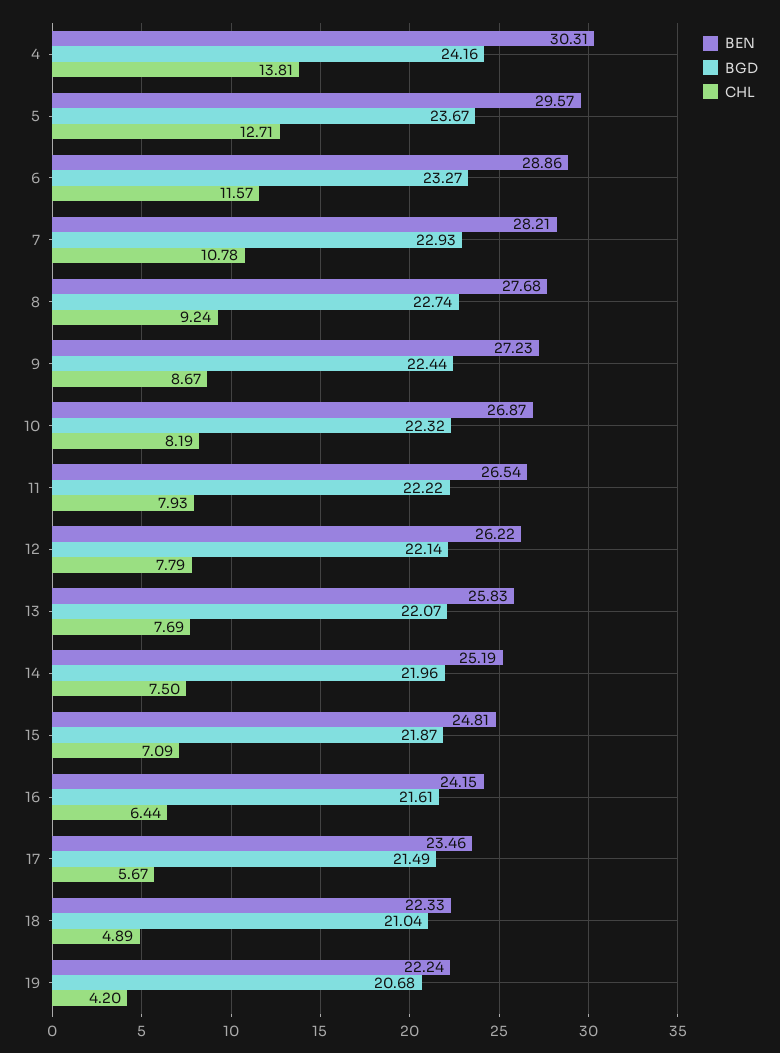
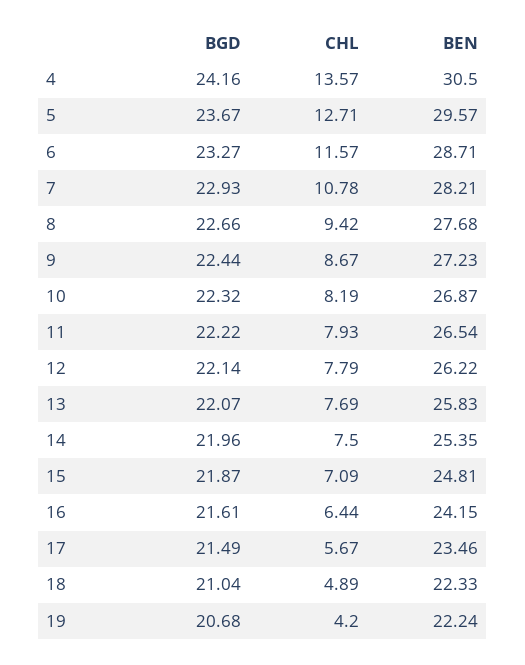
BEN, 4: 30.31 -> 30.5
CHL, 4: 13.81 -> 13.57
BEN, 6: 28.86 -> 28.71
BGD, 8: 22.74 -> 22.66
CHL, 8: 9.24 -> 9.42
BEN, 14: 25.19 -> 25.35

